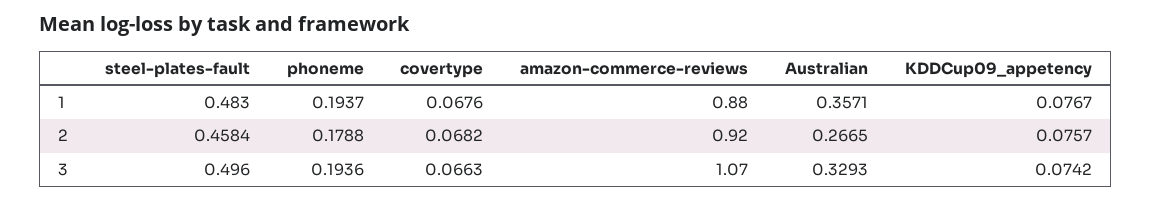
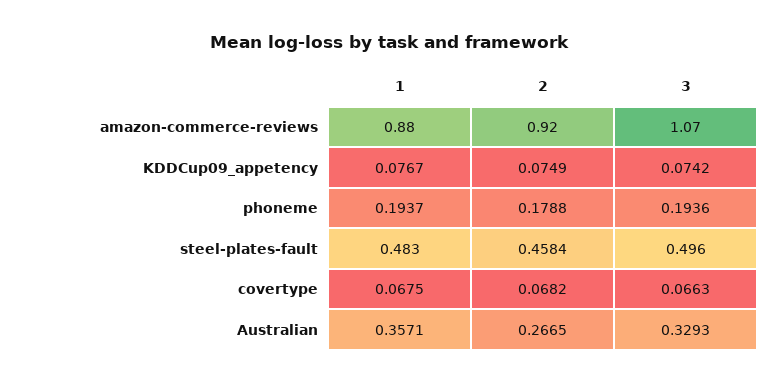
covertype, 1: 0.0676 -> 0.0675
KDDCup09_appetency, 2: 0.0757 -> 0.0749

